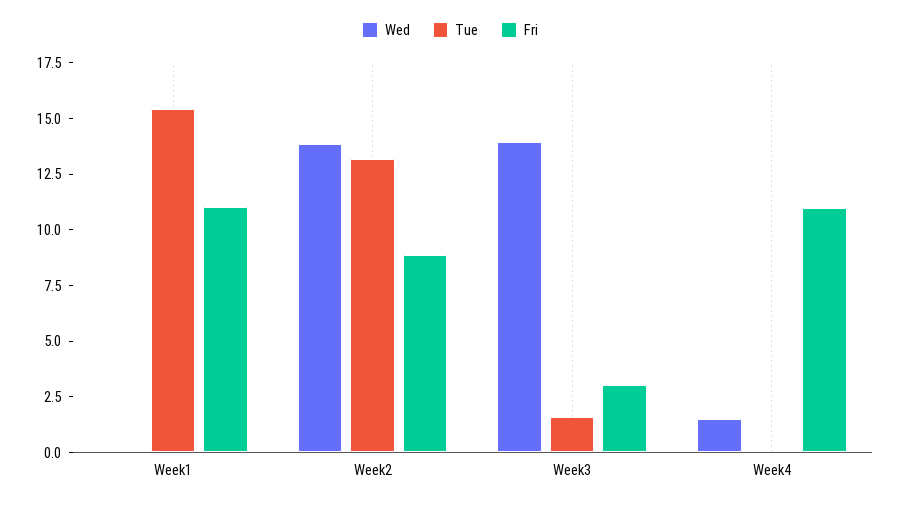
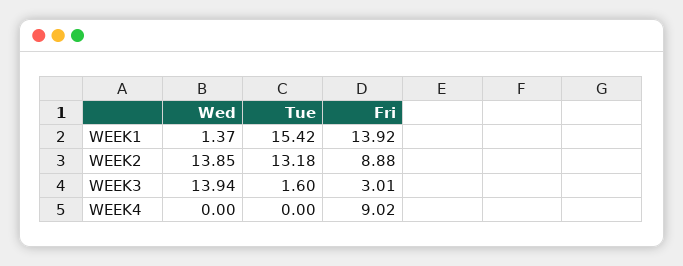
Wed, Week1: 0 -> 1.37
Fri, Week1: 11 -> 13.92
Wed, Week4: 1.5 -> 0
Fri, Week4: 11 -> 9.02

